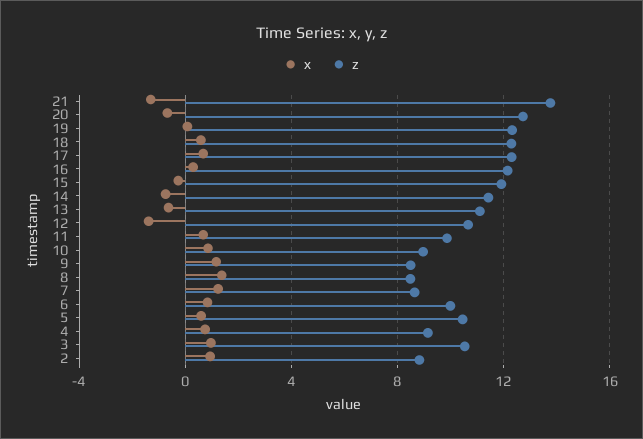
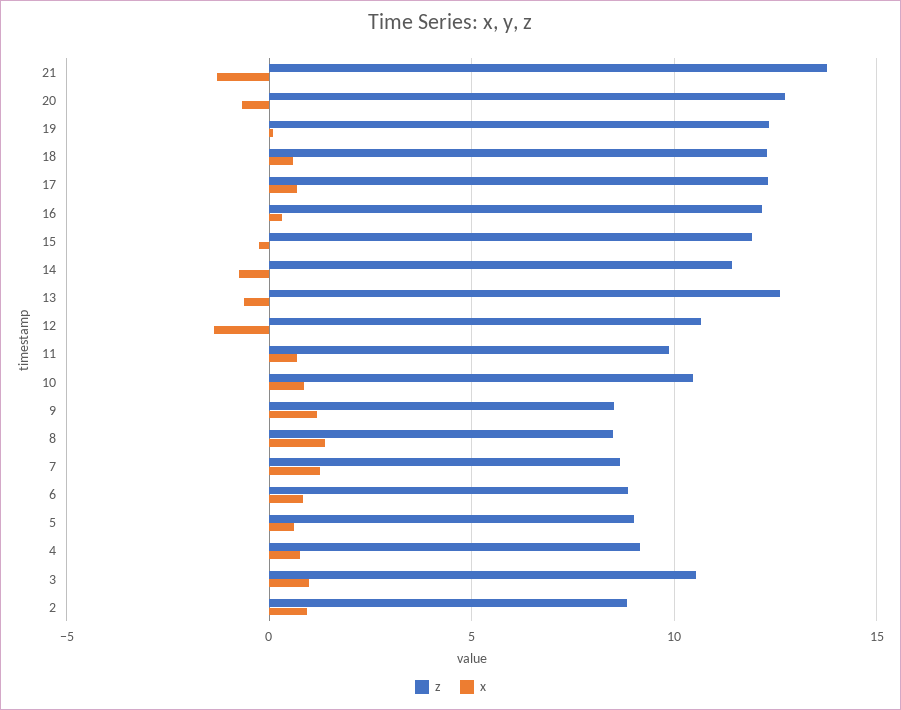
z, 13: 11 -> 12.5
z, 10: 9 -> 10.5
z, 6: 10 -> 9
z, 5: 10.5 -> 9

